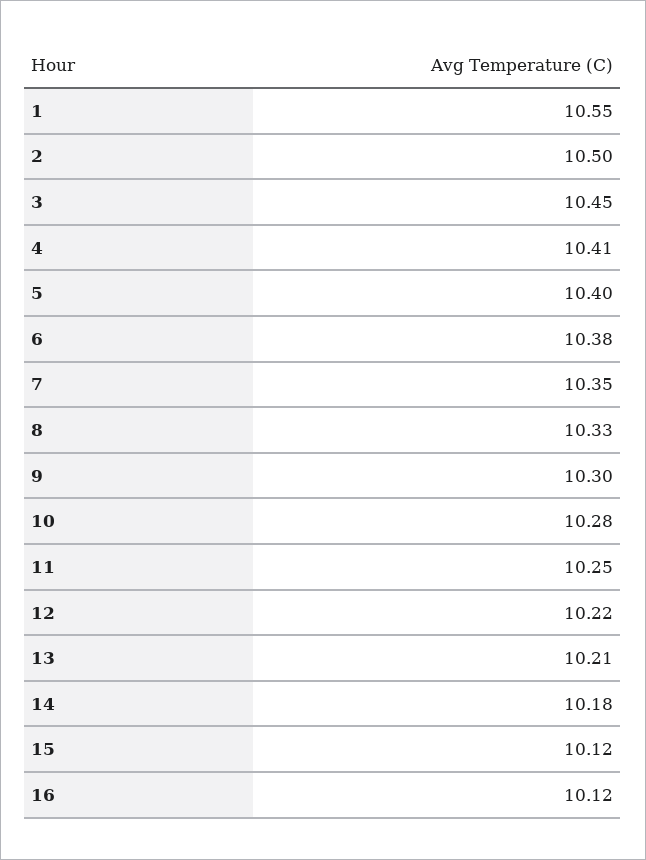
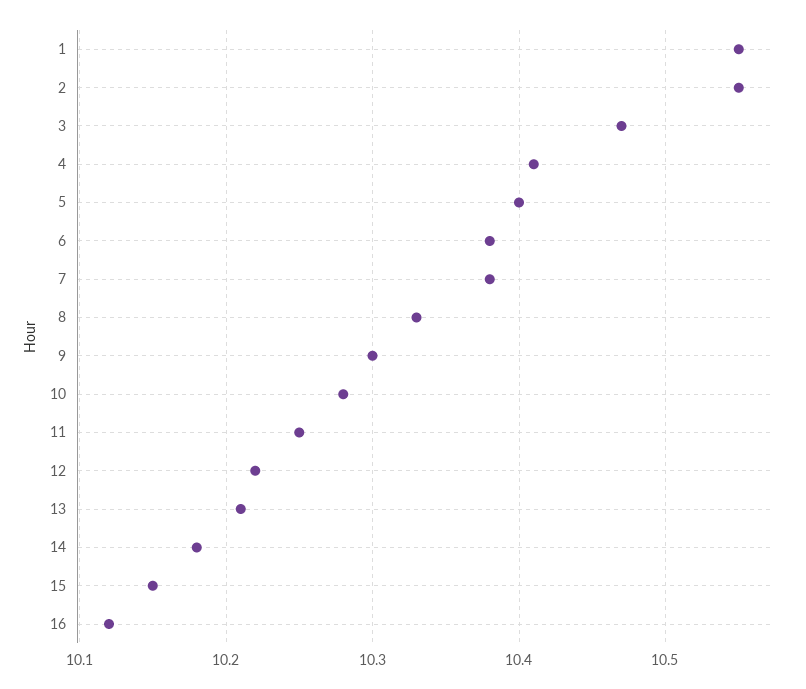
2: 10.5 -> 10.55
3: 10.45 -> 10.47
7: 10.35 -> 10.38
15: 10.12 -> 10.15

